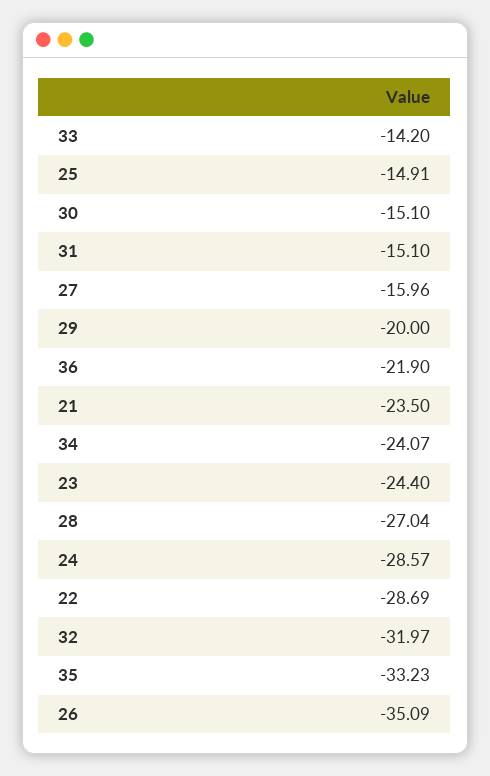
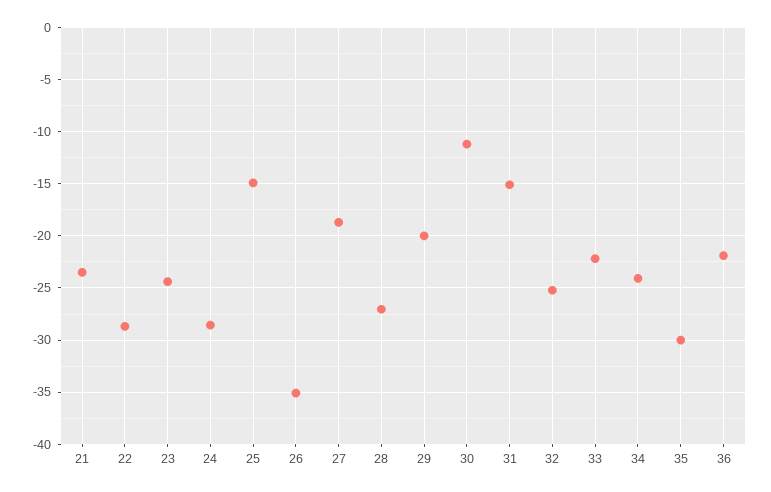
33: -14.2 -> -22
30: -15.1 -> -11
27: -15.96 -> -19
32: -31.97 -> -25
35: -33.23 -> -30

